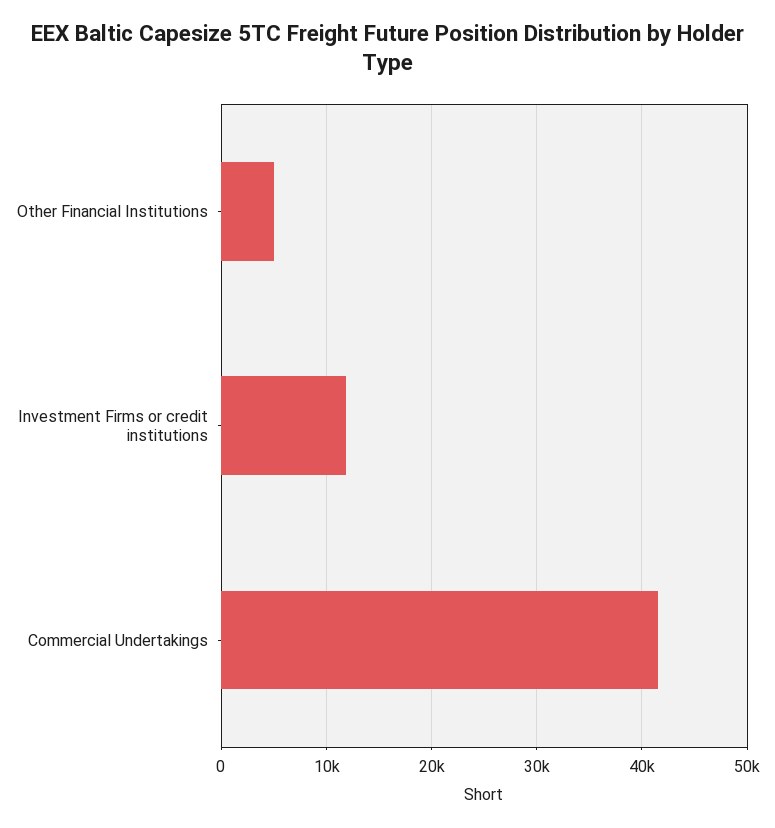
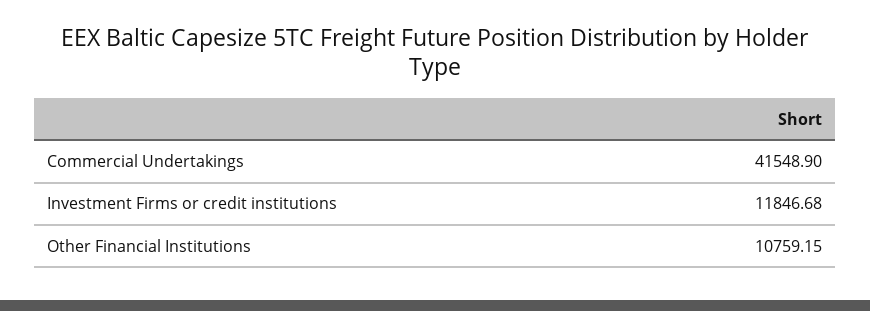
Other Financial Institutions: 5000 -> 10759.15

